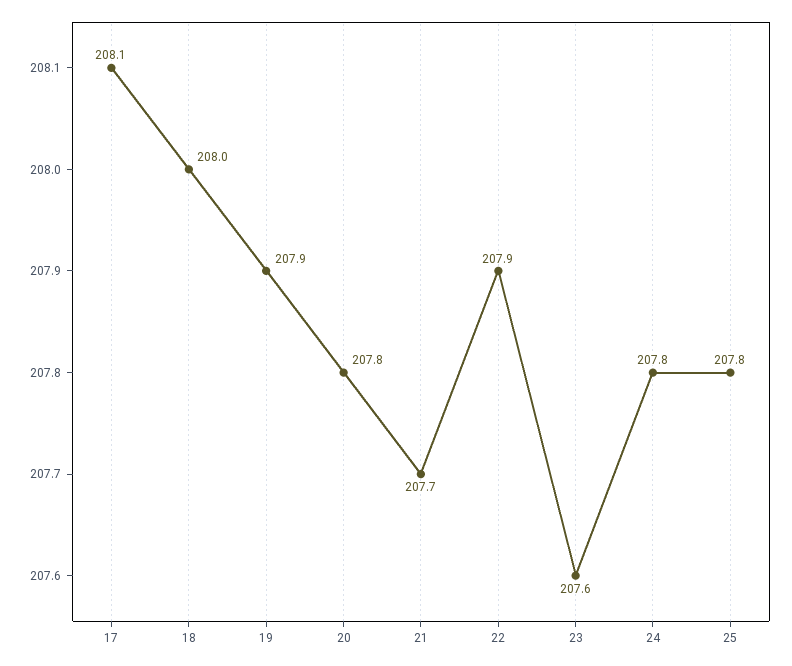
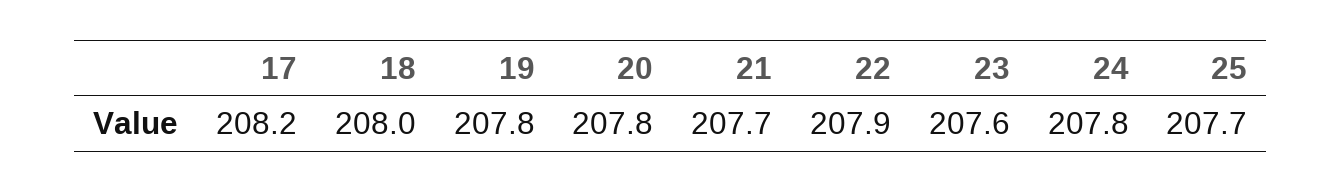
17: 208.1 -> 208.2
19: 207.9 -> 207.8
25: 207.8 -> 207.7

